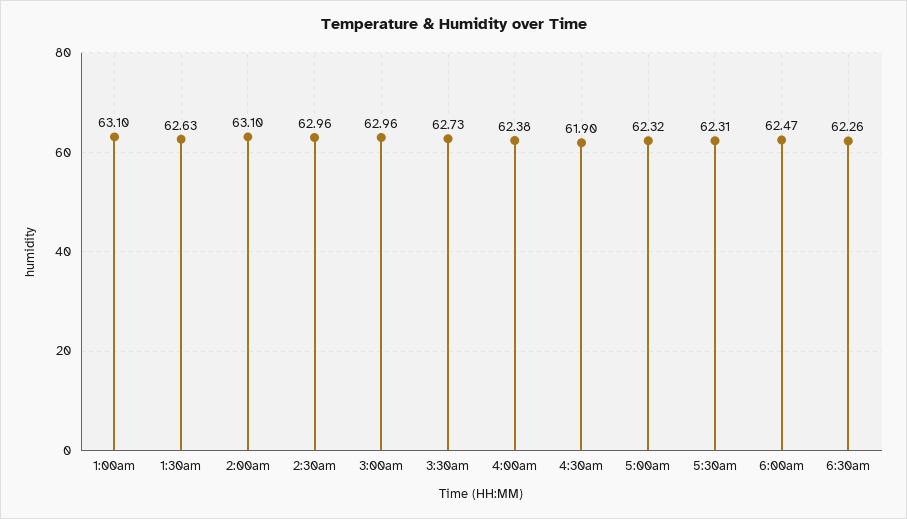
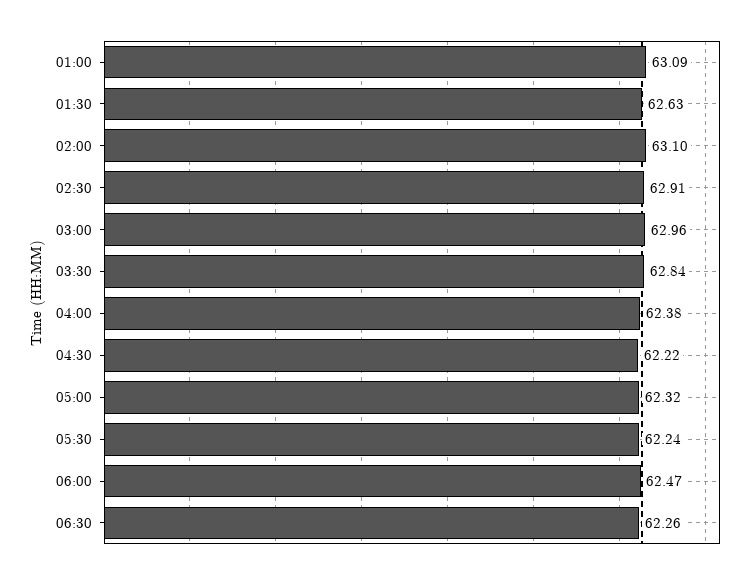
1:00am: 63.1 -> 63.09
2:30am: 62.96 -> 62.91
3:30am: 62.73 -> 62.84
4:30am: 61.9 -> 62.22
5:30am: 62.31 -> 62.24

